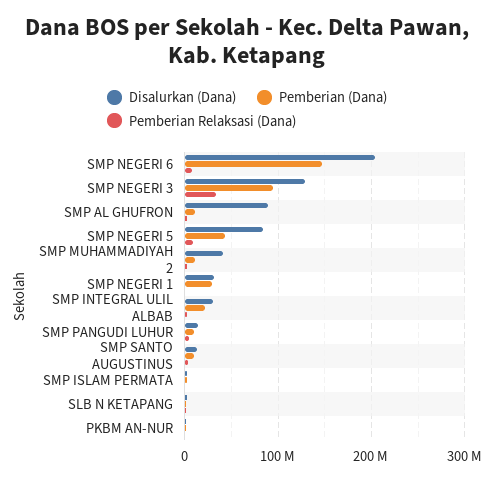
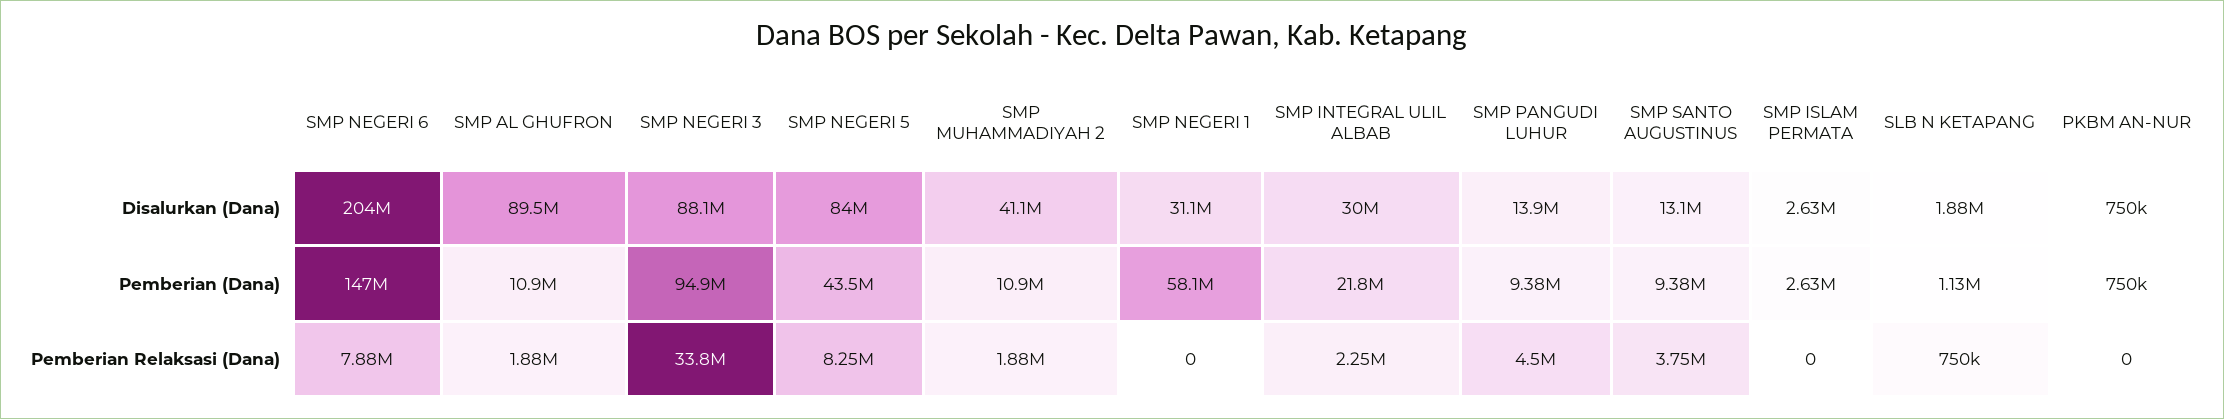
Disalurkan (Dana), SMP NEGERI 3: 130000000 -> 88100000
Pemberian (Dana), SMP NEGERI 1: 30000000 -> 58100000

